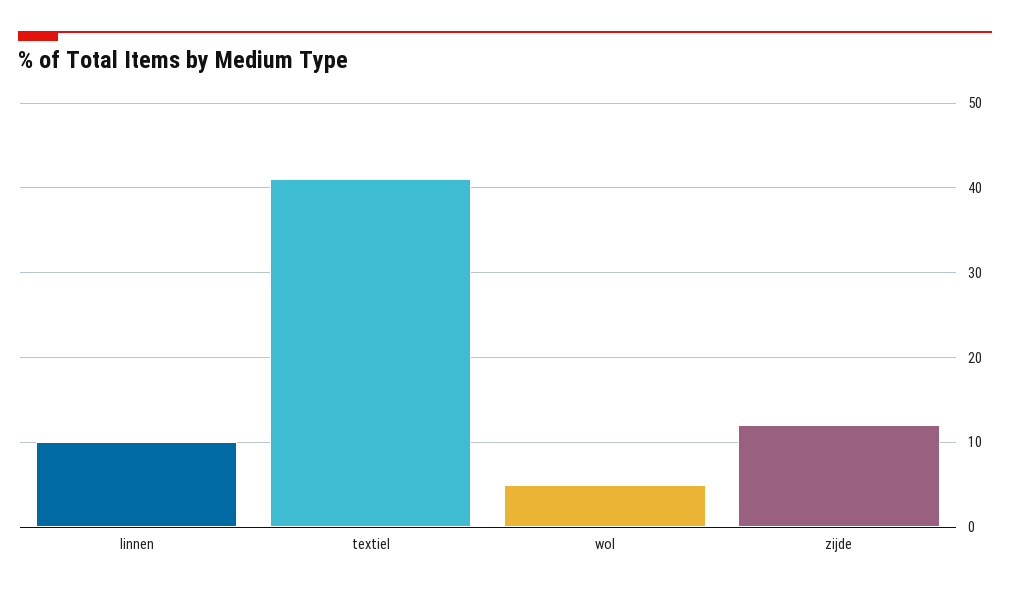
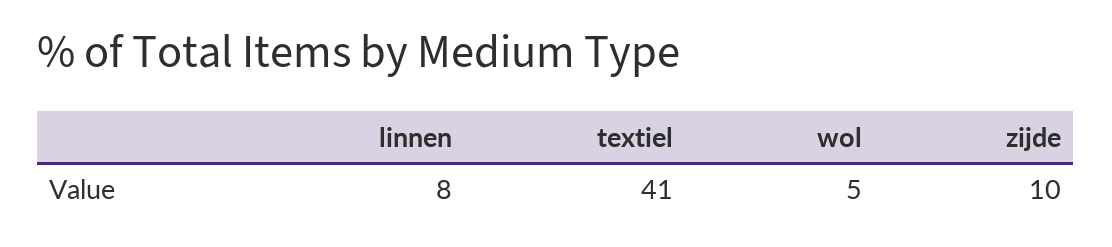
linnen: 10 -> 8
zijde: 12 -> 10

